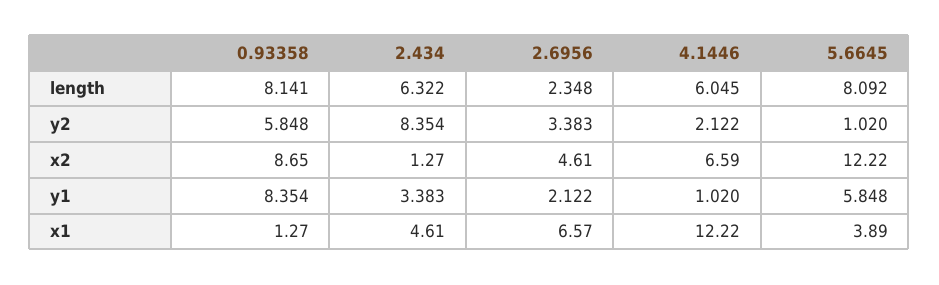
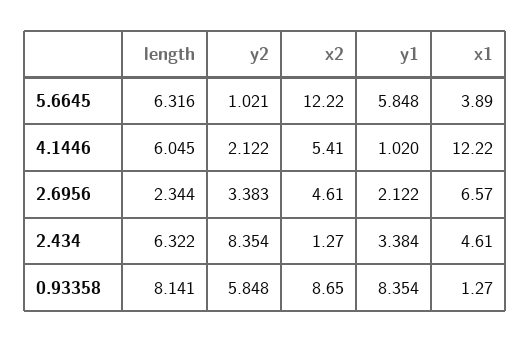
2.6956, length: 2.348 -> 2.344
5.6645, length: 8.092 -> 6.316
5.6645, y2: 1.02 -> 1.021
4.1446, x2: 6.59 -> 5.41
2.434, y1: 3.383 -> 3.384

